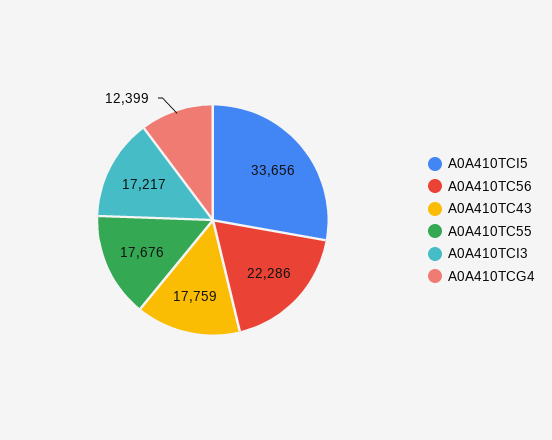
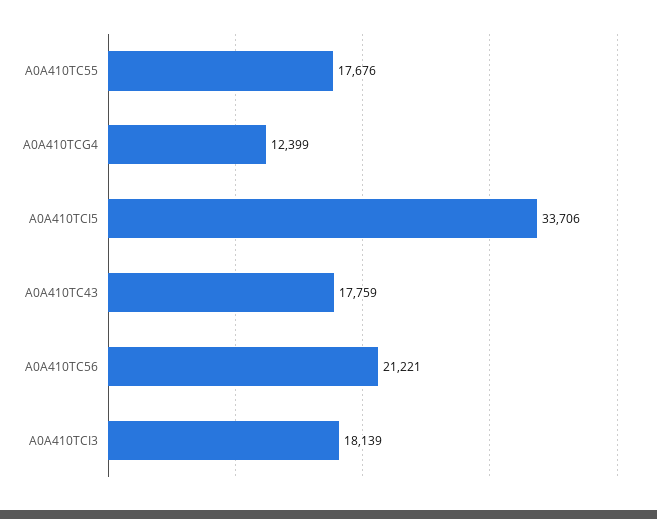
A0A410TCI5: 33656 -> 33706
A0A410TC56: 22286 -> 21221
A0A410TCI3: 17217 -> 18139

